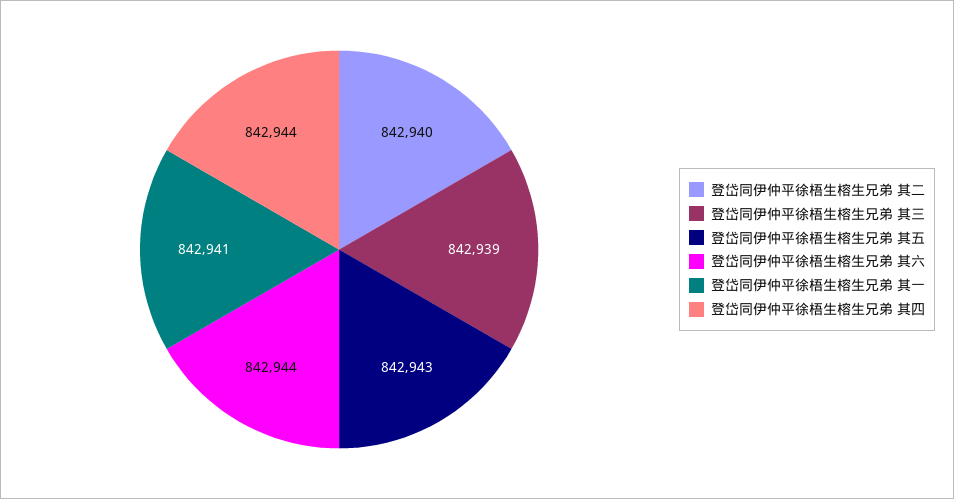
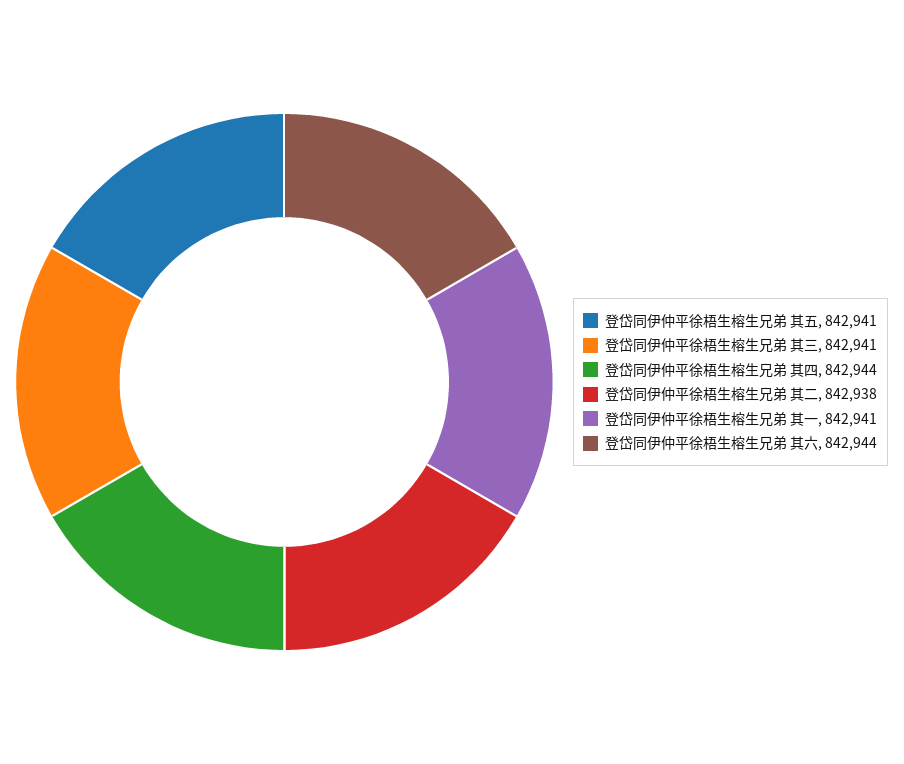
登岱同伊仲平徐梧生榕生兄弟 其二: 842940 -> 842938
登岱同伊仲平徐梧生榕生兄弟 其三: 842939 -> 842941
登岱同伊仲平徐梧生榕生兄弟 其五: 842943 -> 842941

